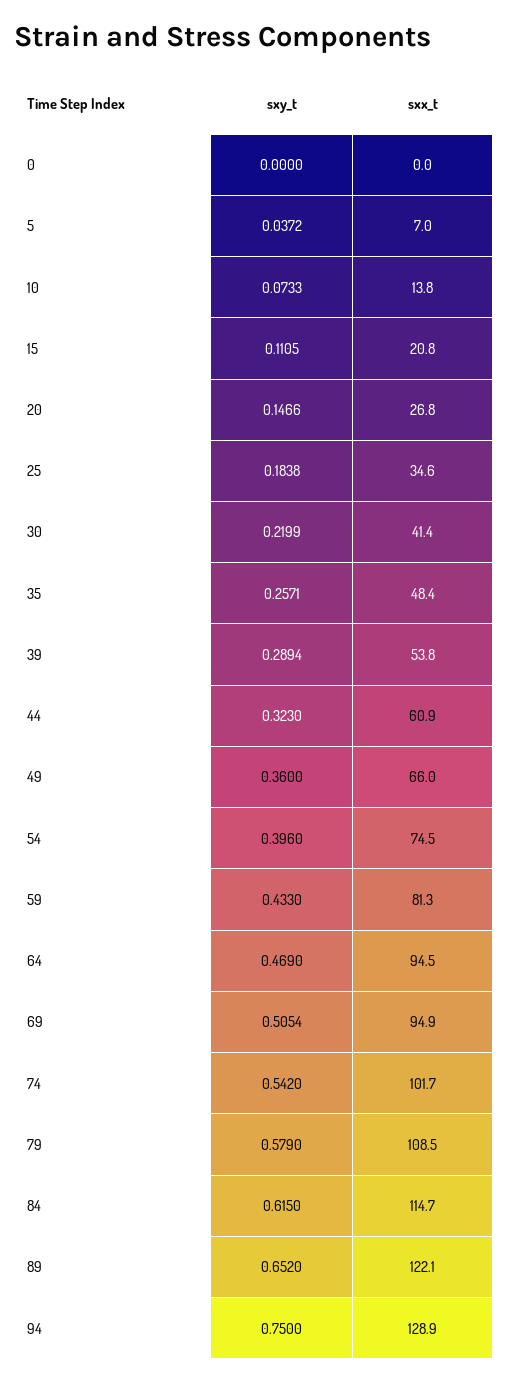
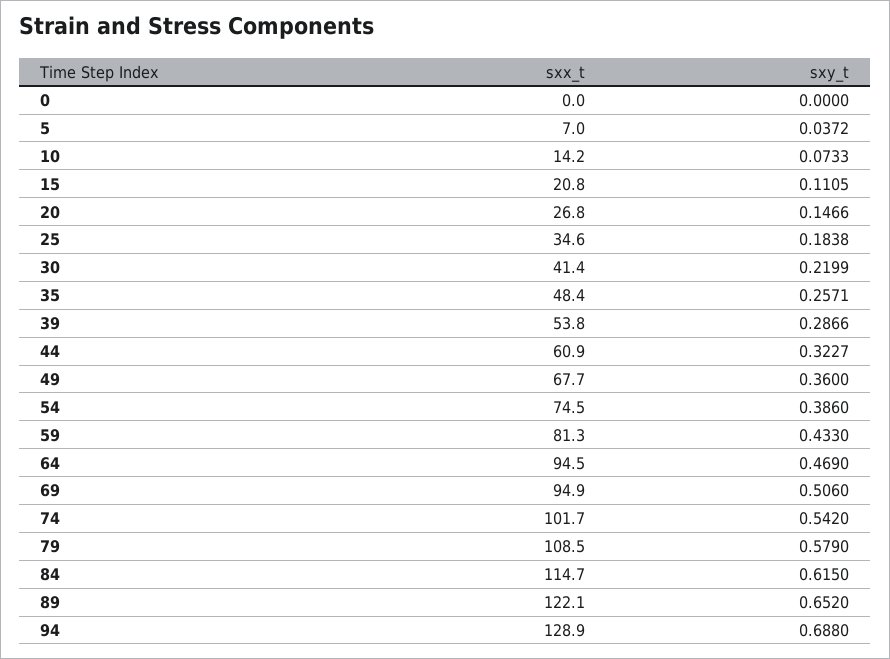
sxx_t, 10: 13.8 -> 14.2
sxy_t, 39: 0.2894 -> 0.2866
sxy_t, 44: 0.323 -> 0.3227
sxx_t, 49: 66 -> 67.7
sxy_t, 54: 0.396 -> 0.386
sxy_t, 69: 0.5054 -> 0.506
sxy_t, 94: 0.75 -> 0.688

